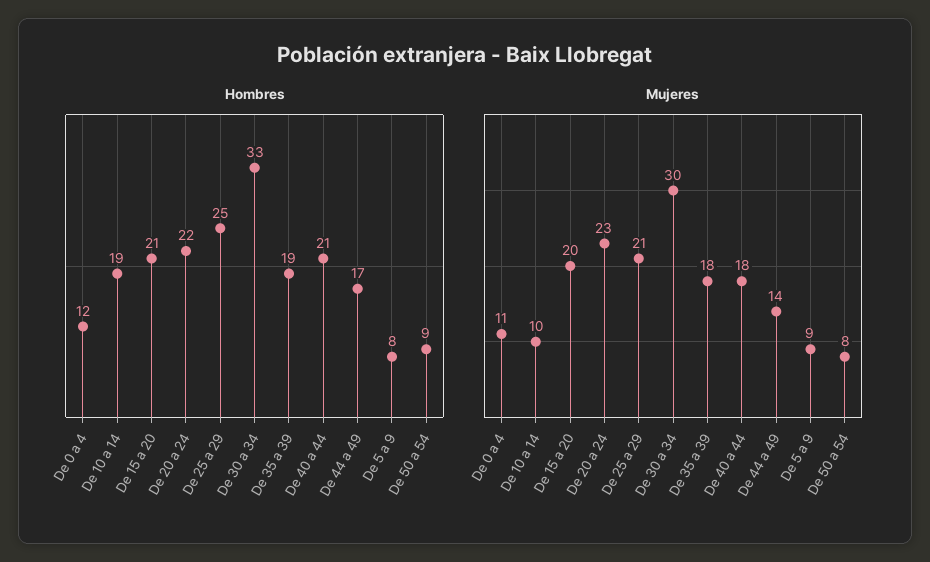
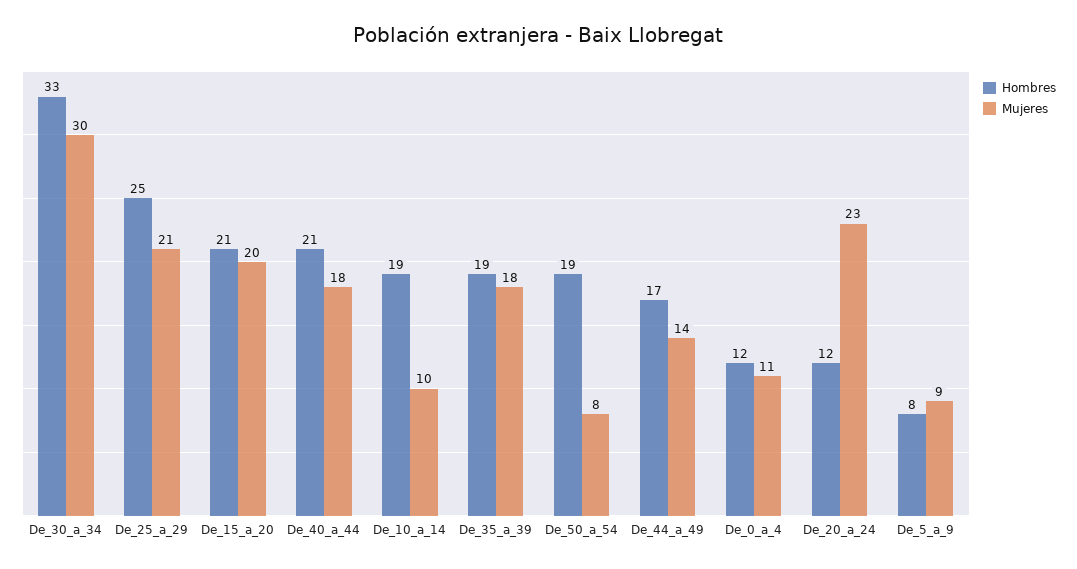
Hombres, De 20 a 24: 22 -> 12
Hombres, De 50 a 54: 9 -> 19

